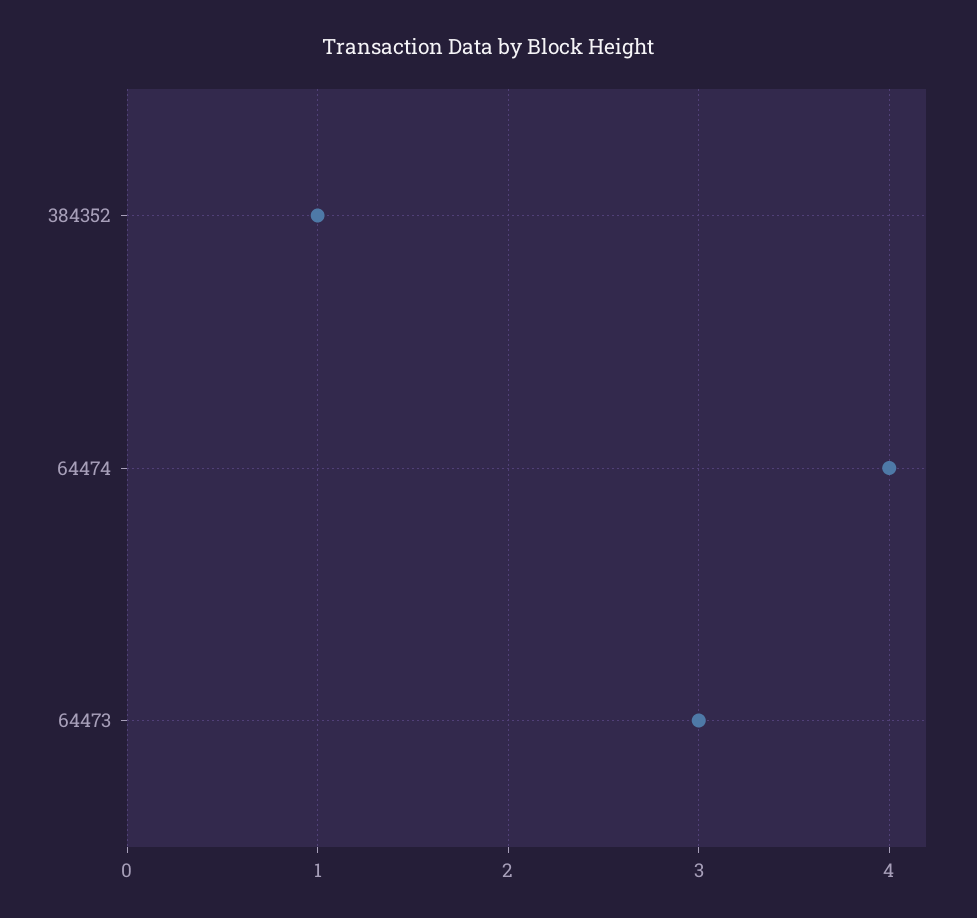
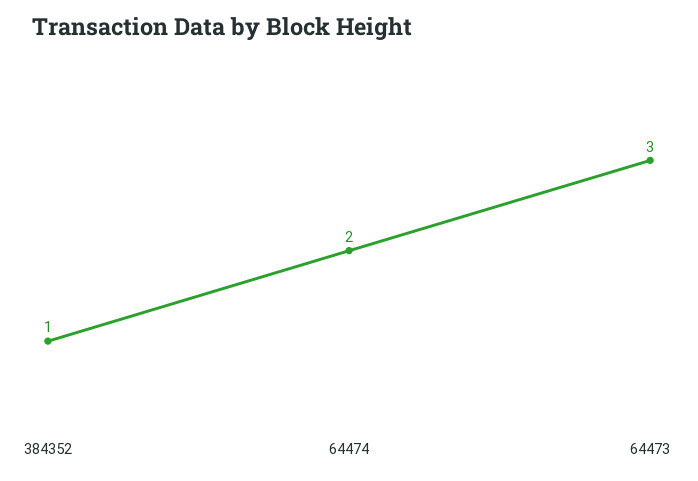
64474: 4 -> 2

